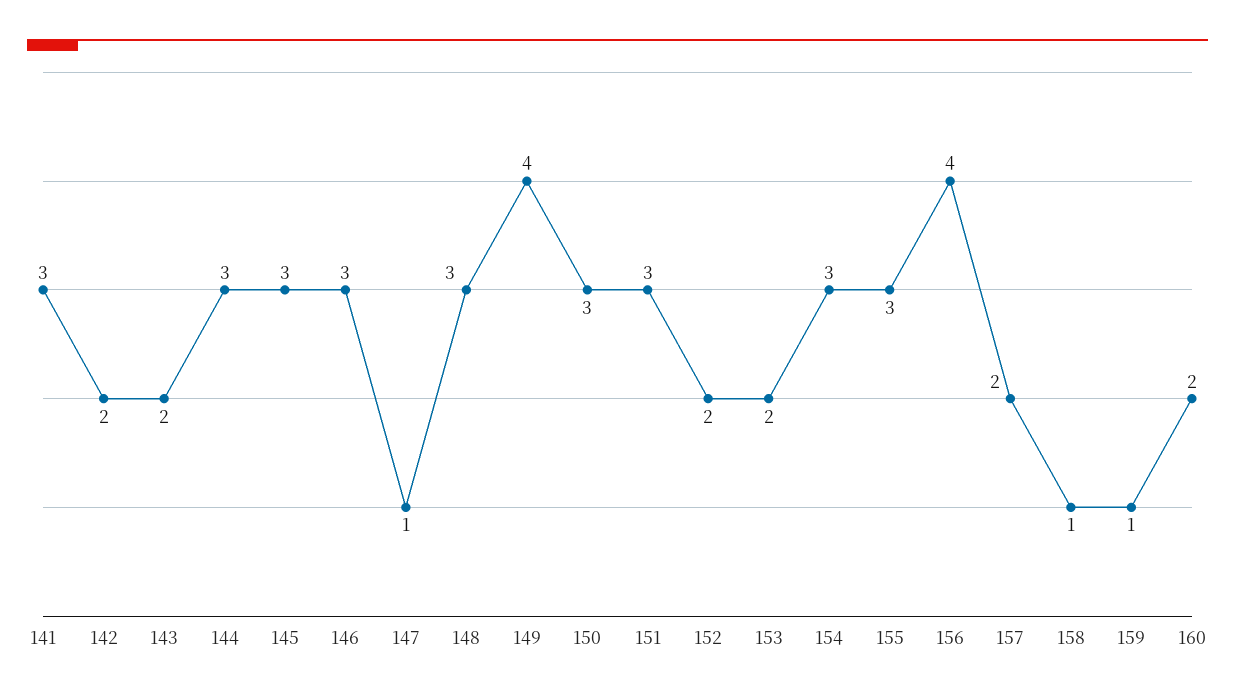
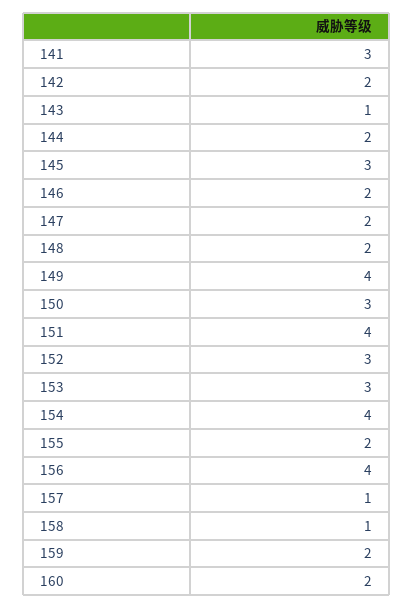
143: 2 -> 1
144: 3 -> 2
146: 3 -> 2
147: 1 -> 2
148: 3 -> 2
151: 3 -> 4
152: 2 -> 3
153: 2 -> 3
154: 3 -> 4
155: 3 -> 2
157: 2 -> 1
159: 1 -> 2

